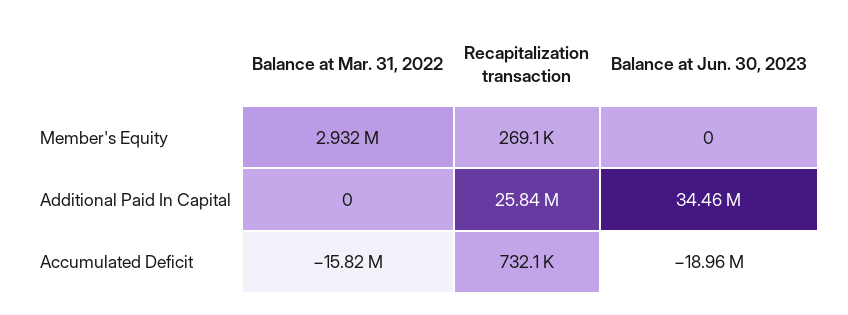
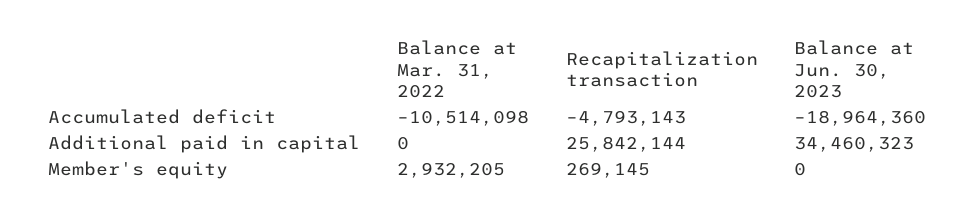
Balance at Mar. 31, 2022, Accumulated Deficit: -15820000 -> -10514098
Recapitalization transaction, Accumulated Deficit: 732100 -> -4793143

